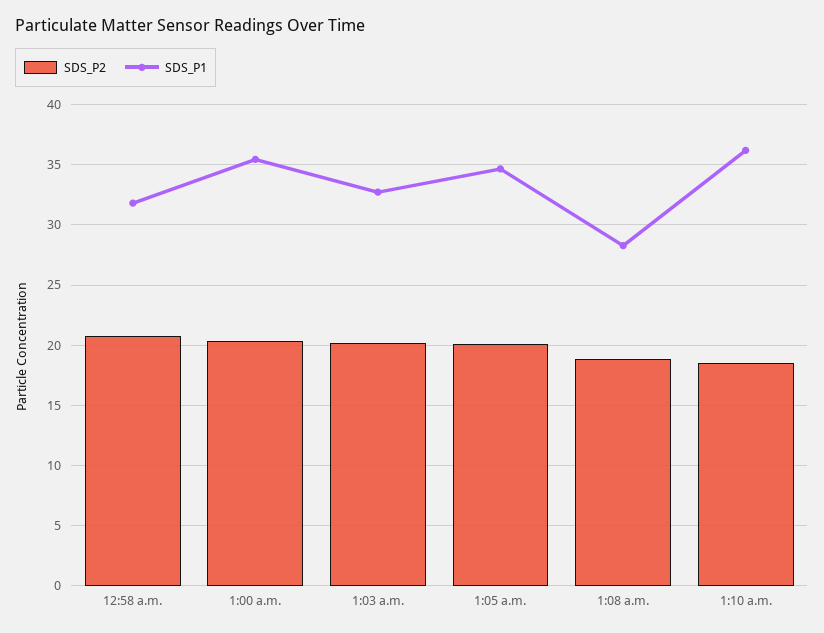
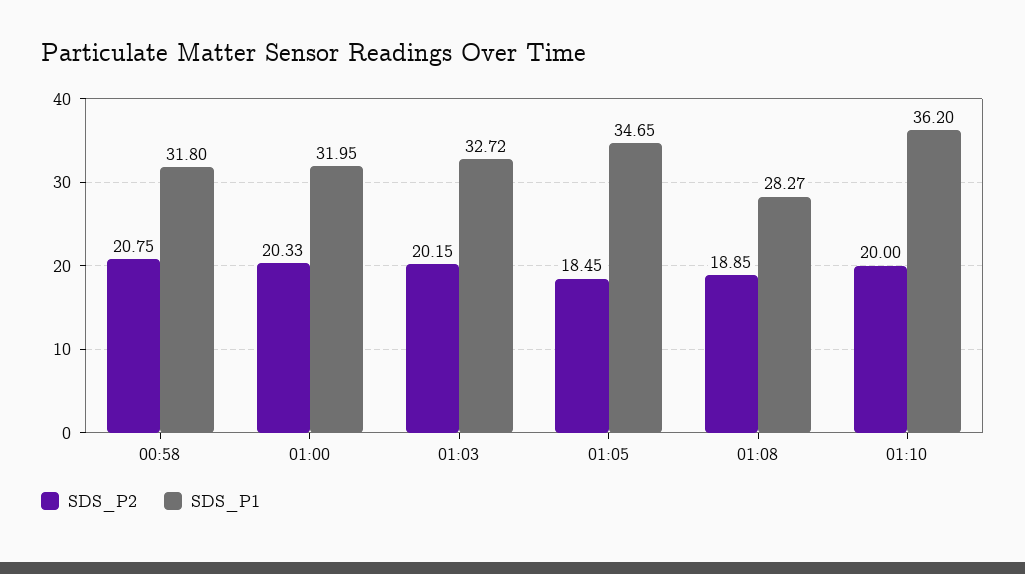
SDS_P1, 1:00 a.m.: 35.5 -> 31.95
SDS_P2, 1:05 a.m.: 20 -> 18.45
SDS_P2, 1:10 a.m.: 18.5 -> 20

